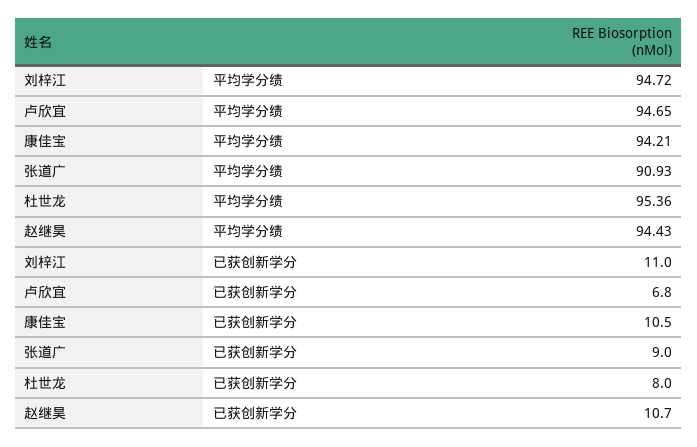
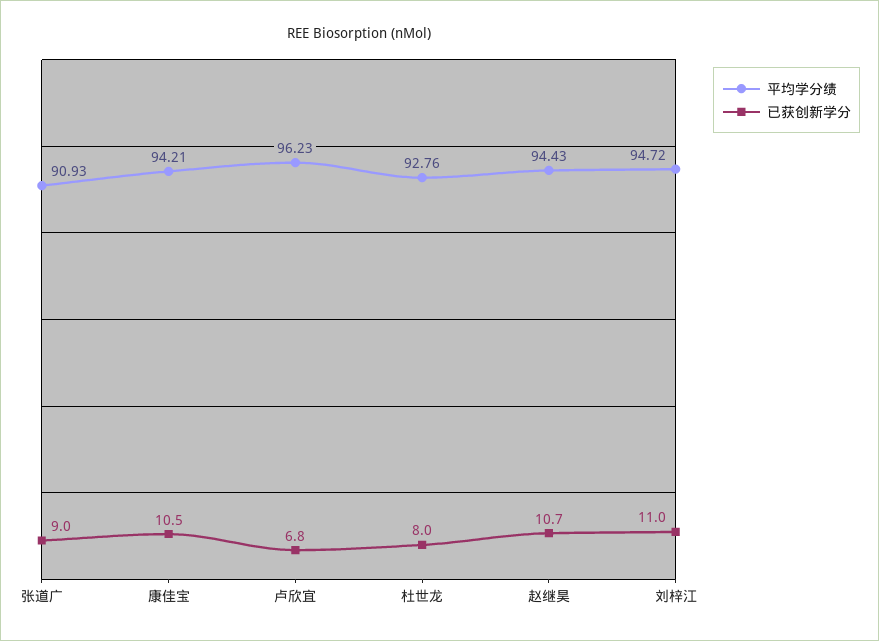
平均学分绩, 卢欣宜: 94.65 -> 96.23
平均学分绩, 杜世龙: 95.36 -> 92.76

